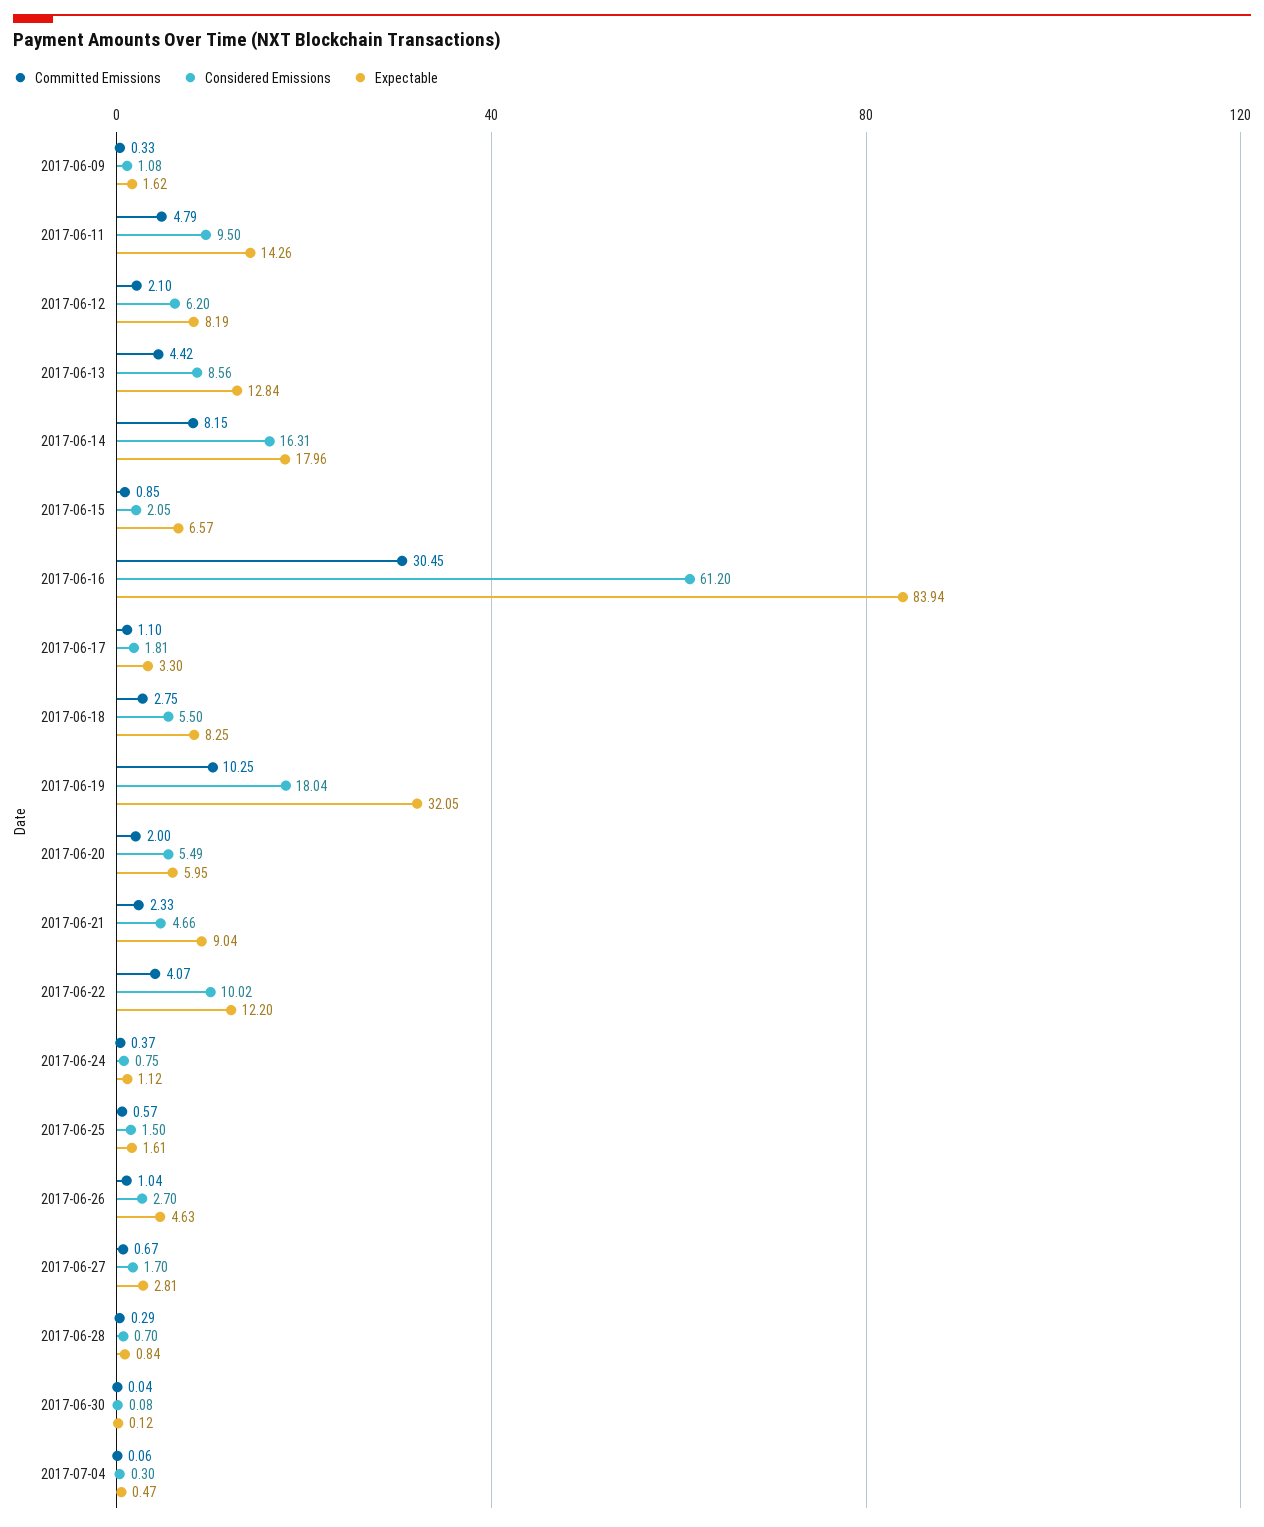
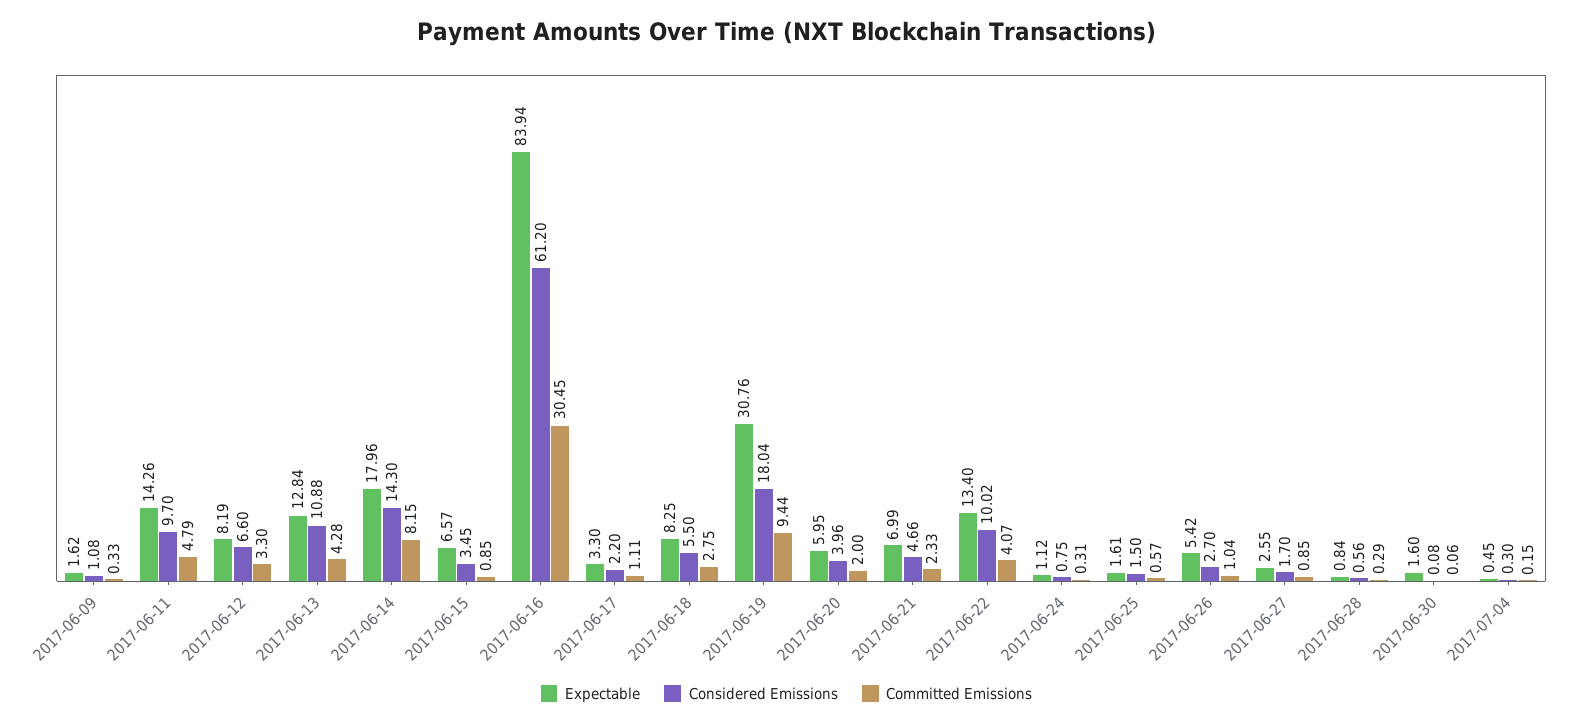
Considered Emissions, 2017-06-11: 9.5 -> 9.7
Committed Emissions, 2017-06-12: 2.1 -> 3.3
Considered Emissions, 2017-06-12: 6.2 -> 6.6
Committed Emissions, 2017-06-13: 4.42 -> 4.28
Considered Emissions, 2017-06-13: 8.56 -> 10.88
Considered Emissions, 2017-06-14: 16.31 -> 14.3
Considered Emissions, 2017-06-15: 2.05 -> 3.45
Committed Emissions, 2017-06-17: 1.1 -> 1.11
Considered Emissions, 2017-06-17: 1.81 -> 2.2
Committed Emissions, 2017-06-19: 10.25 -> 9.44
Expectable, 2017-06-19: 32.05 -> 30.76
Considered Emissions, 2017-06-20: 5.49 -> 3.96
Expectable, 2017-06-21: 9.04 -> 6.99
Expectable, 2017-06-22: 12.2 -> 13.4
Committed Emissions, 2017-06-24: 0.37 -> 0.31
Expectable, 2017-06-26: 4.63 -> 5.42
Committed Emissions, 2017-06-27: 0.67 -> 0.85
Expectable, 2017-06-27: 2.81 -> 2.55
Considered Emissions, 2017-06-28: 0.7 -> 0.56
Committed Emissions, 2017-06-30: 0.04 -> 0.06
Expectable, 2017-06-30: 0.12 -> 1.6
Committed Emissions, 2017-07-04: 0.06 -> 0.15
Expectable, 2017-07-04: 0.47 -> 0.45

